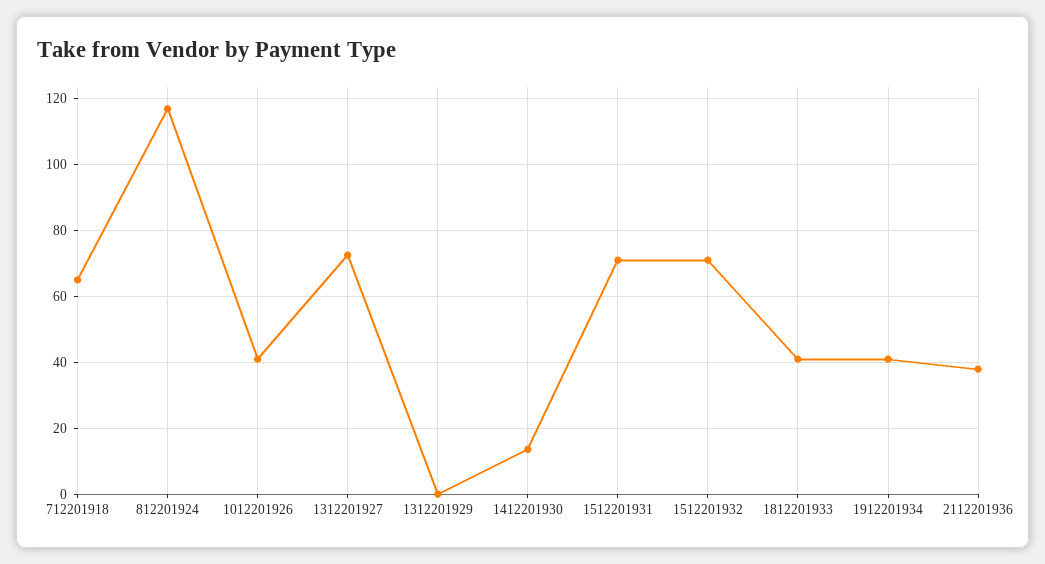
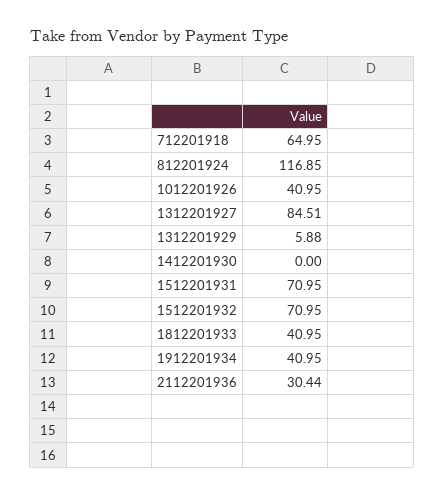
1312201927: 72 -> 84.51
1312201929: 0 -> 5.88
1412201930: 14 -> 0
2112201936: 38 -> 30.44

